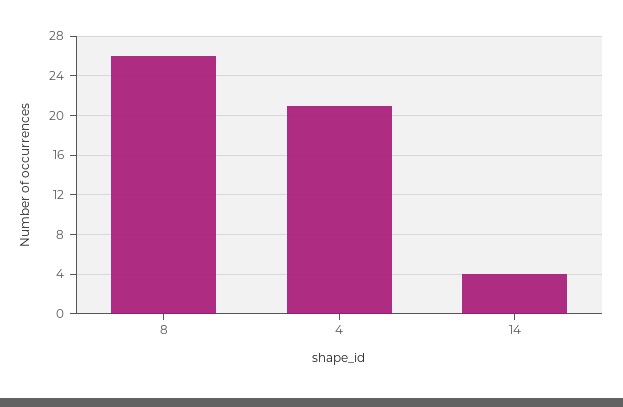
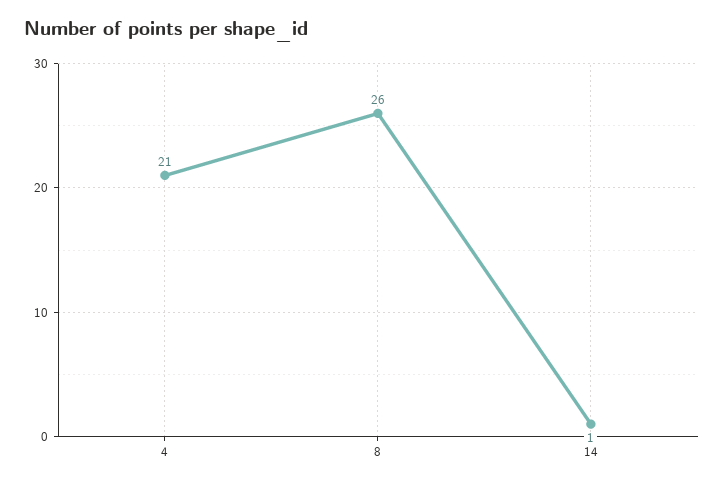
14: 4 -> 1

